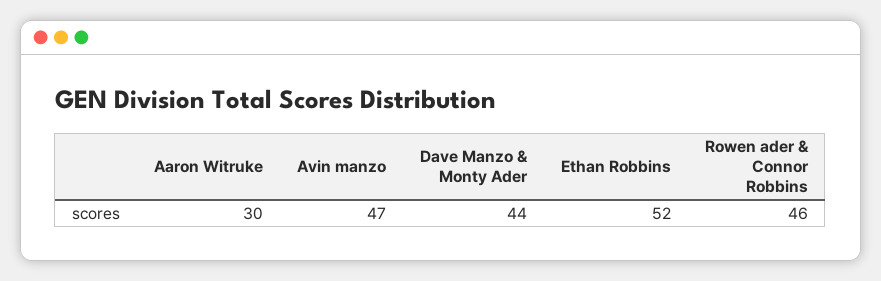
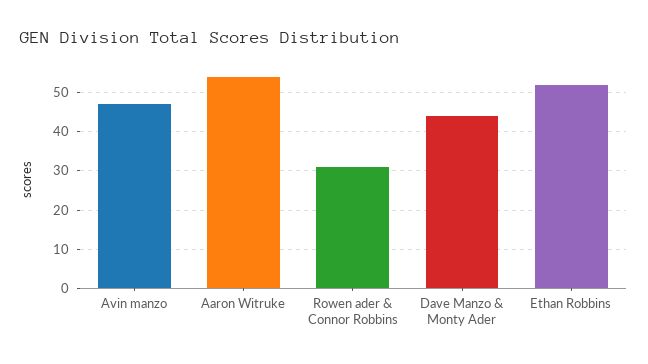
Aaron Witruke: 30 -> 55
Rowen ader & Connor Robbins: 46 -> 30

